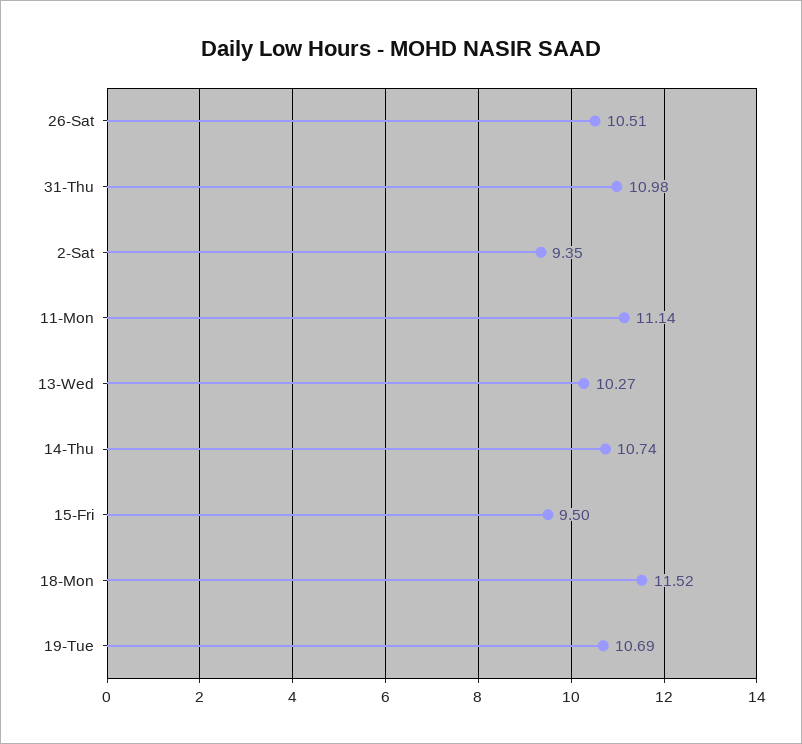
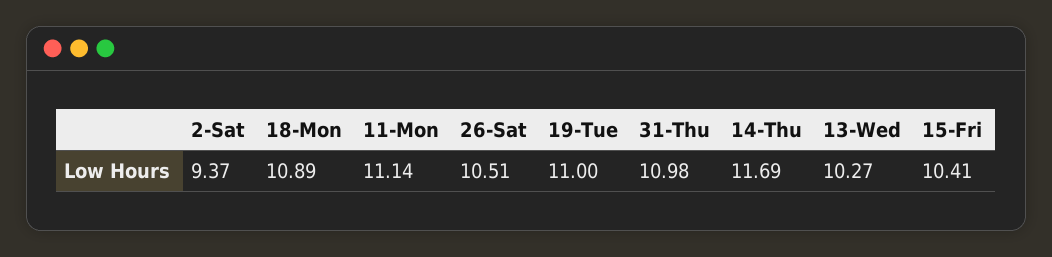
2-Sat: 9.35 -> 9.37
14-Thu: 10.74 -> 11.69
15-Fri: 9.5 -> 10.41
18-Mon: 11.52 -> 10.89
19-Tue: 10.69 -> 11

